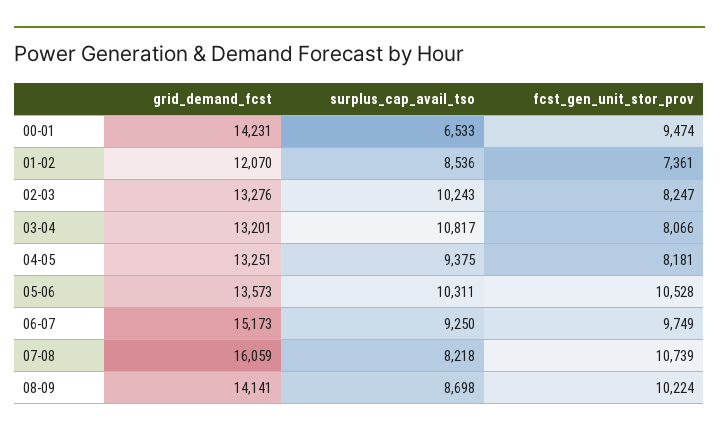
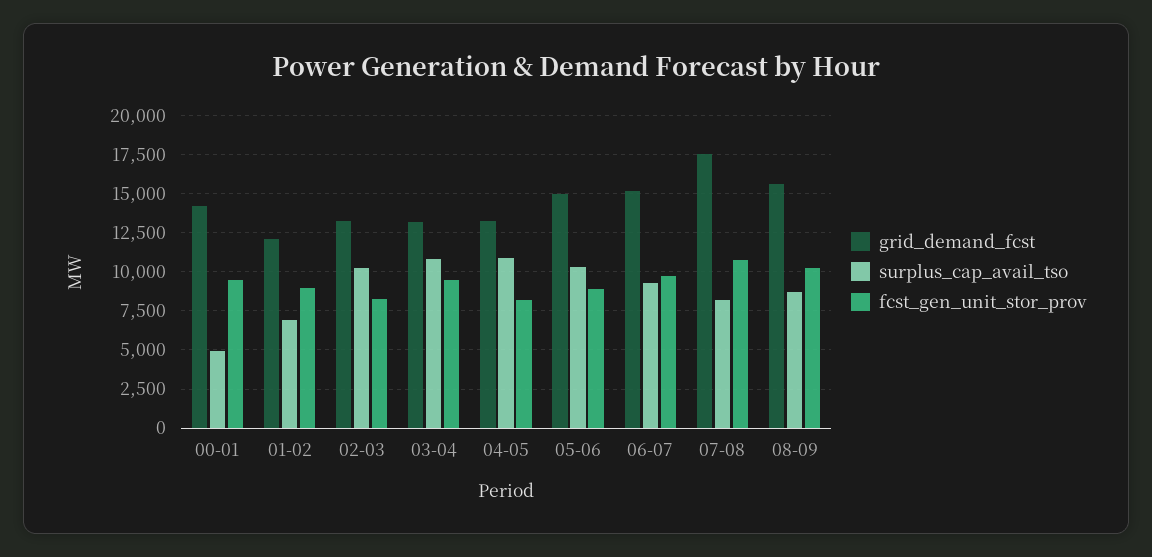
surplus_cap_avail_tso, 00-01: 6533 -> 5000
surplus_cap_avail_tso, 01-02: 8536 -> 7000
fcst_gen_unit_stor_prov, 01-02: 7361 -> 9000
fcst_gen_unit_stor_prov, 03-04: 8066 -> 9500
surplus_cap_avail_tso, 04-05: 9375 -> 11000
grid_demand_fcst, 05-06: 13573 -> 15000
fcst_gen_unit_stor_prov, 05-06: 10528 -> 9000
grid_demand_fcst, 07-08: 16059 -> 17500
grid_demand_fcst, 08-09: 14141 -> 15500

